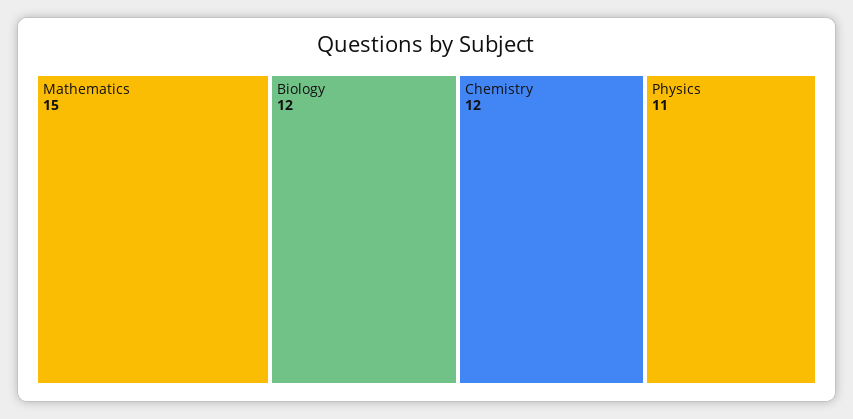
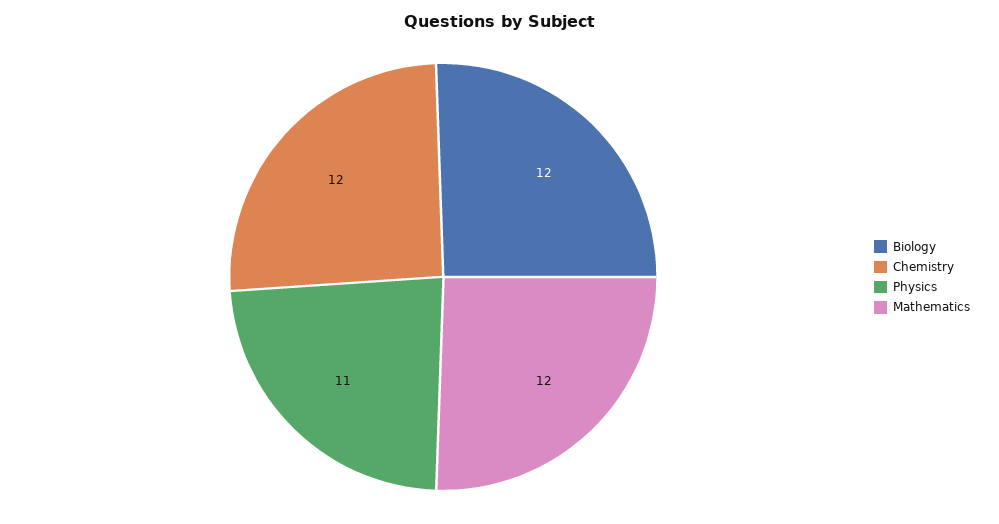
Mathematics: 15 -> 12

